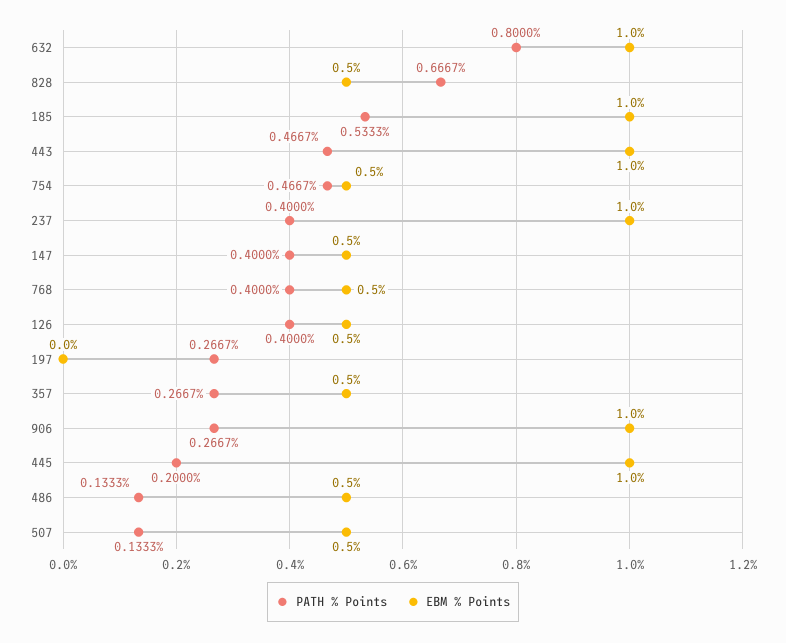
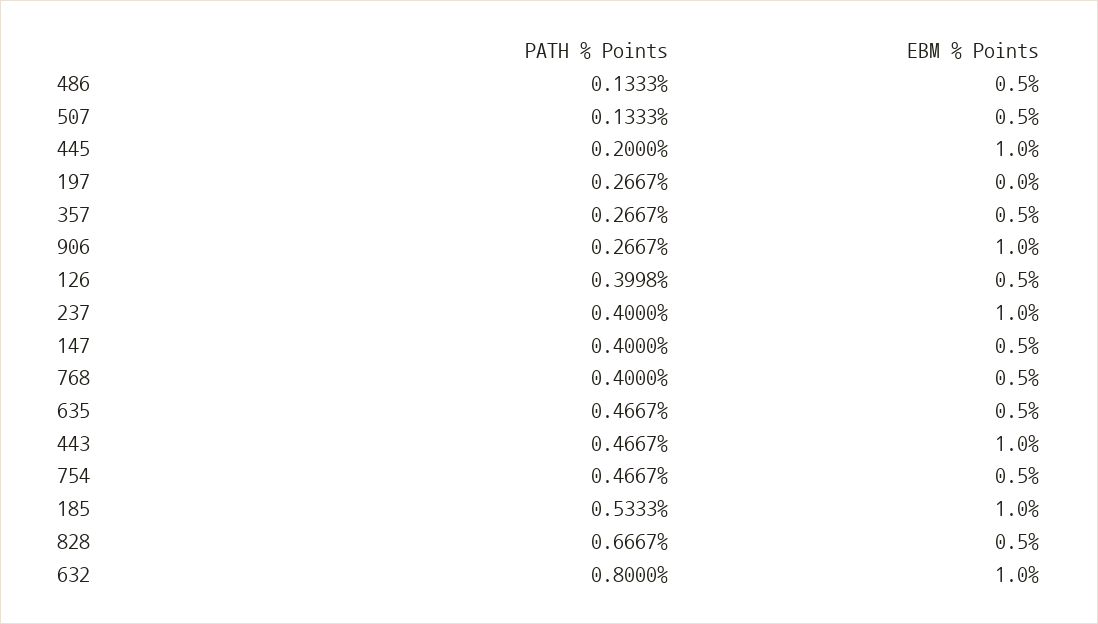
PATH % Points, 126: 0.4 -> 0.3998
PATH % Points, 635: none -> 0.4667
EBM % Points, 635: none -> 0.5

